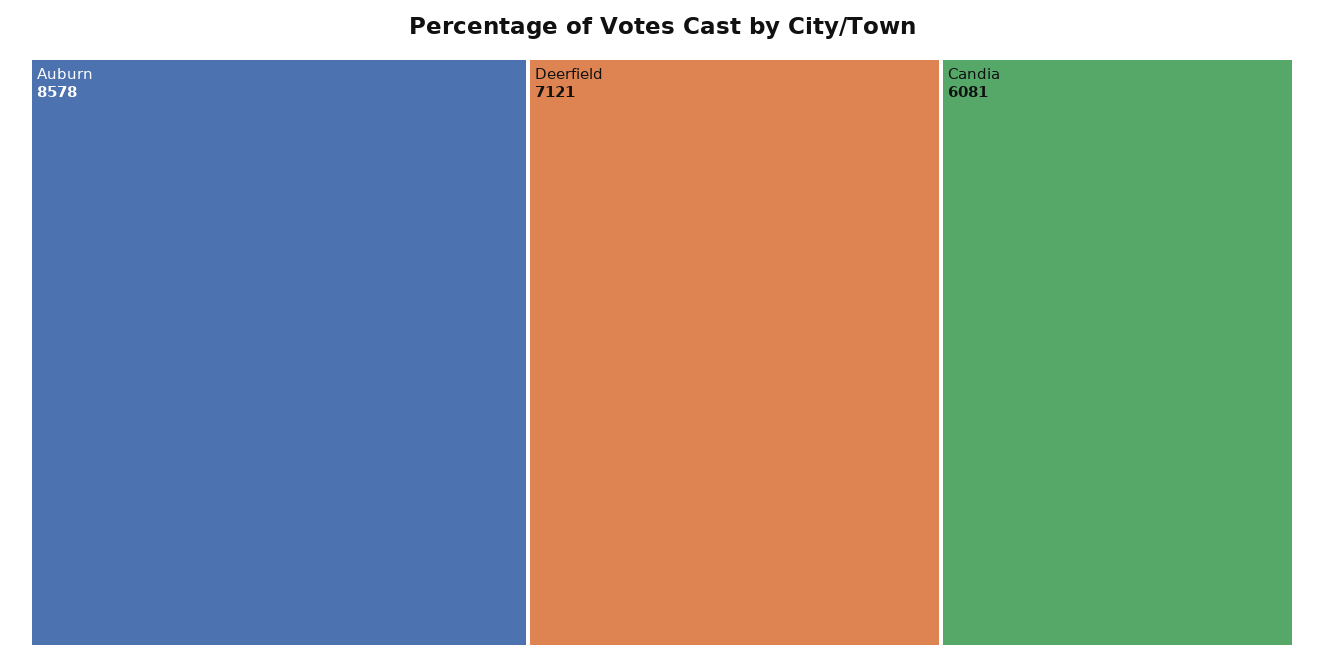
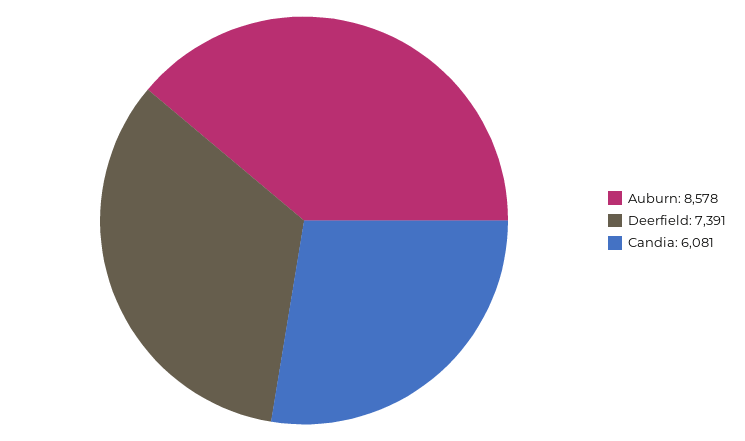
Deerfield: 7121 -> 7391

